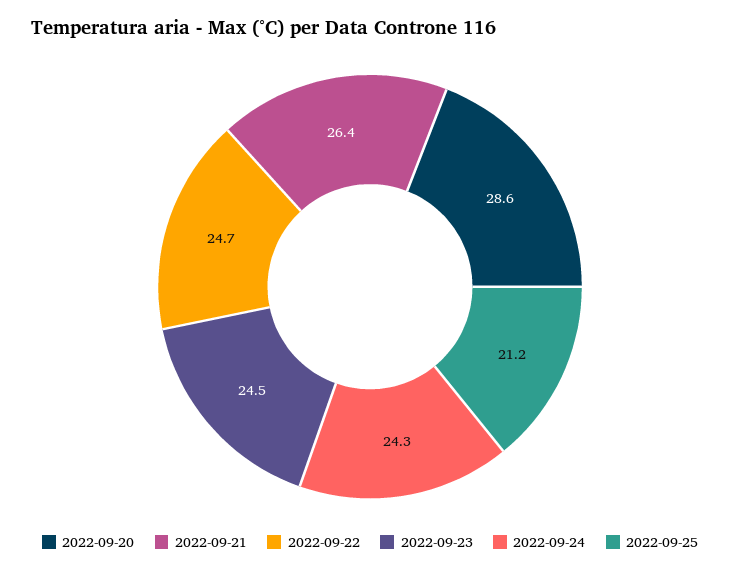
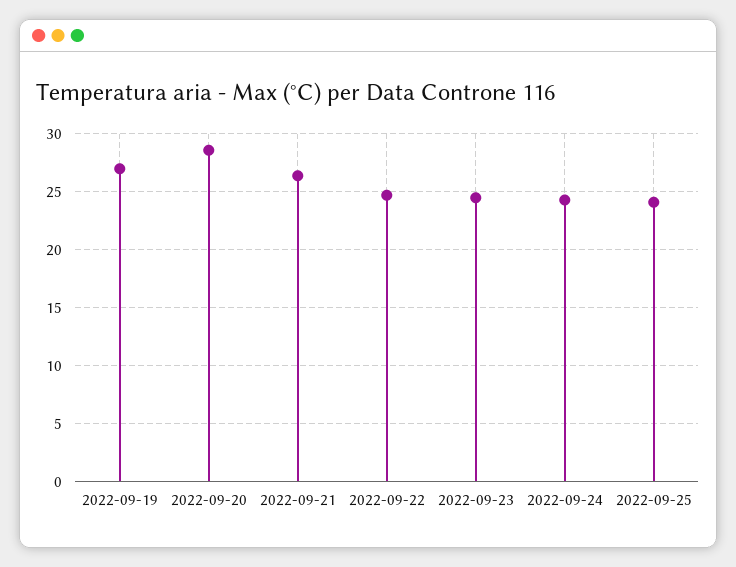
2022-09-25: 21.2 -> 24
2022-09-19: none -> 27

